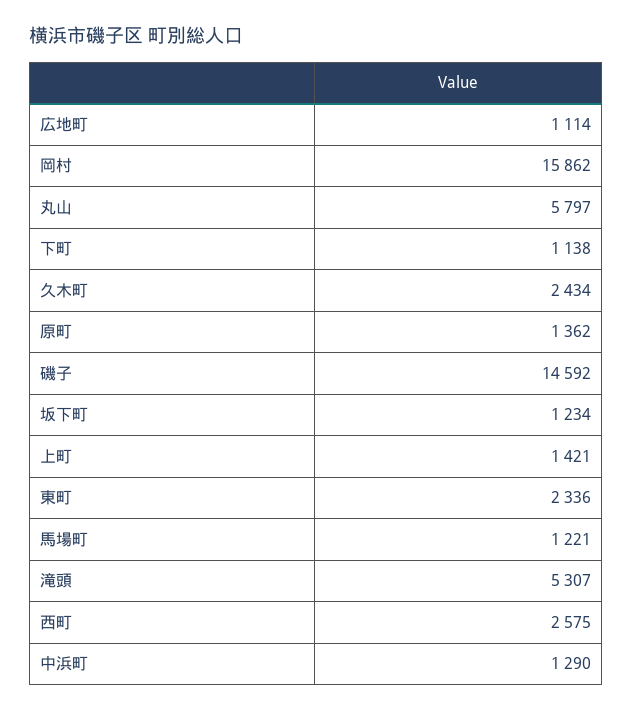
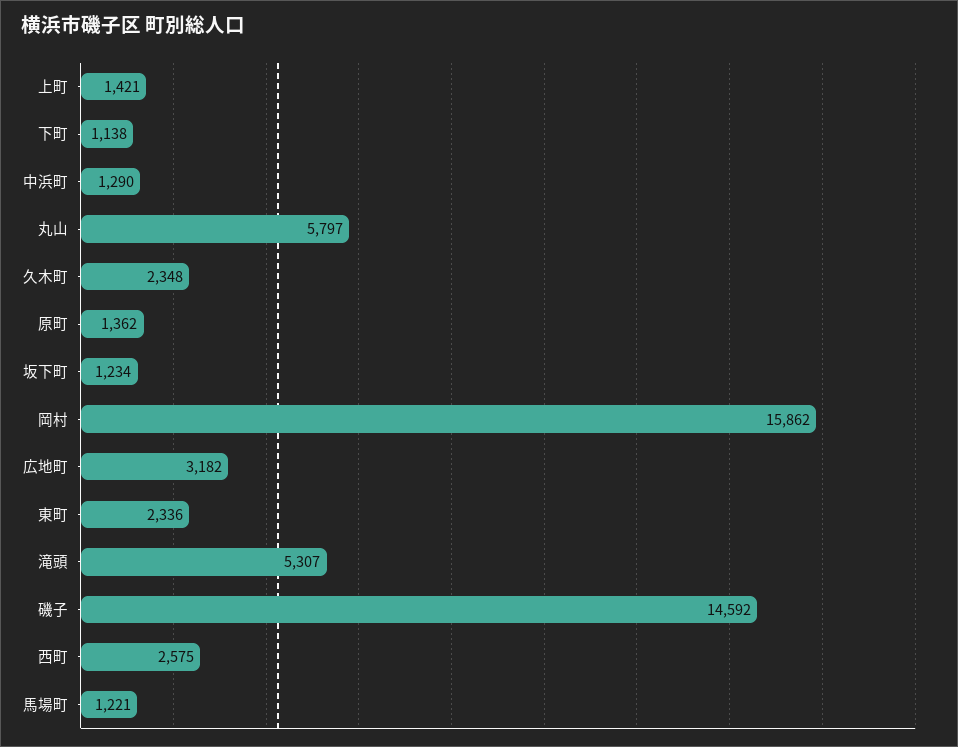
広地町: 1114 -> 3182
久木町: 2434 -> 2348

